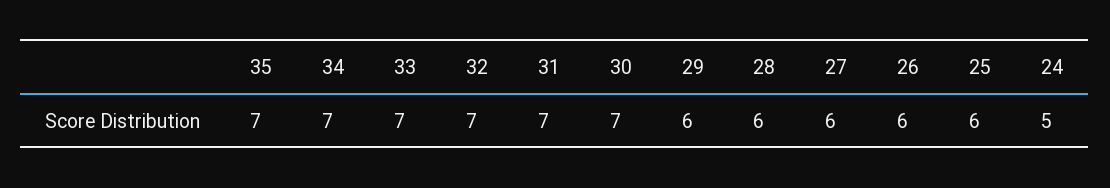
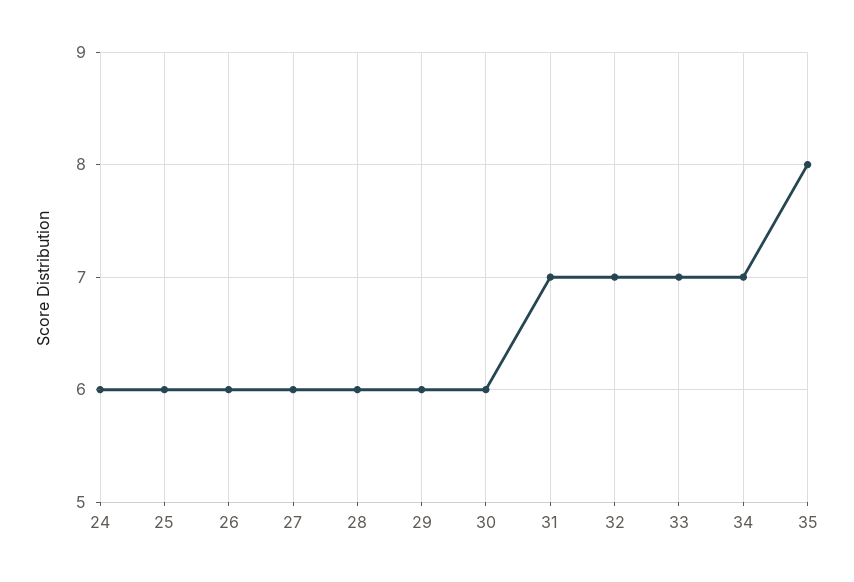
35: 7 -> 8
30: 7 -> 6
24: 5 -> 6

